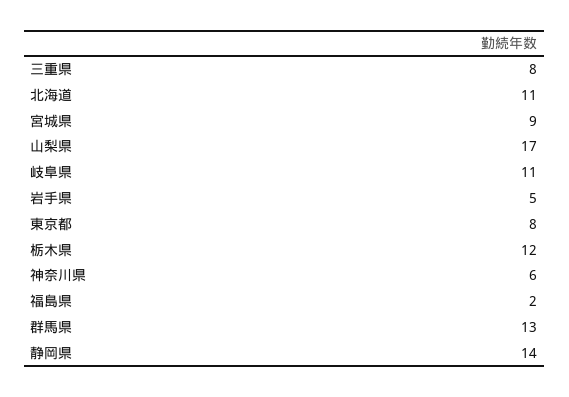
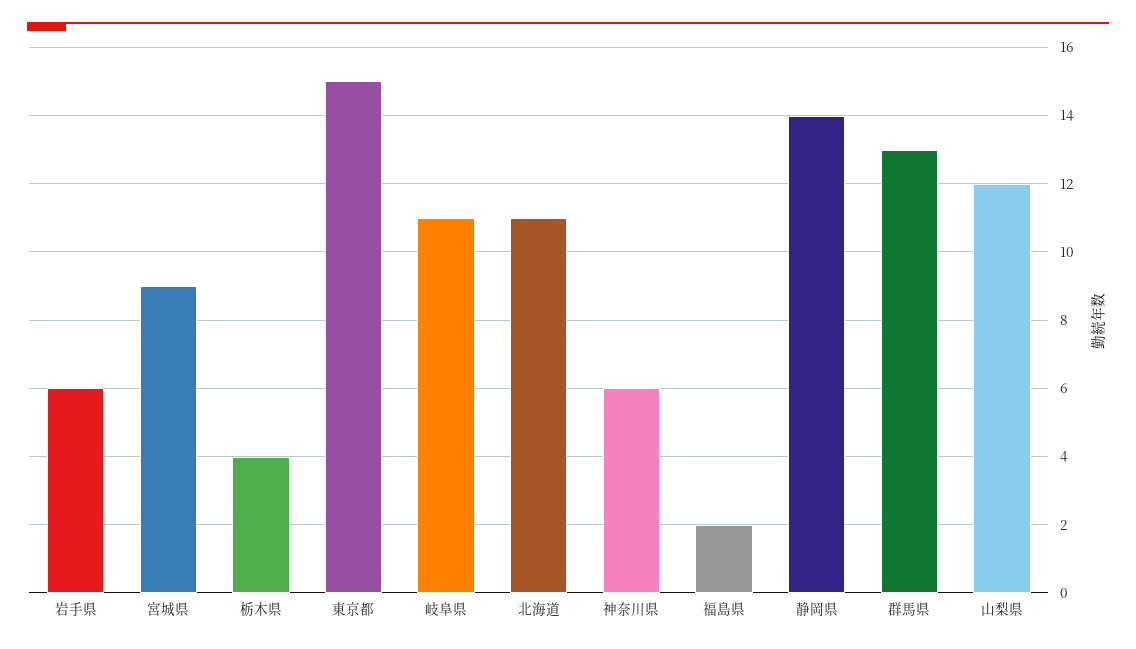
三重県: 8 -> none
山梨県: 17 -> 12
岩手県: 5 -> 6
東京都: 8 -> 15
栃木県: 12 -> 4

